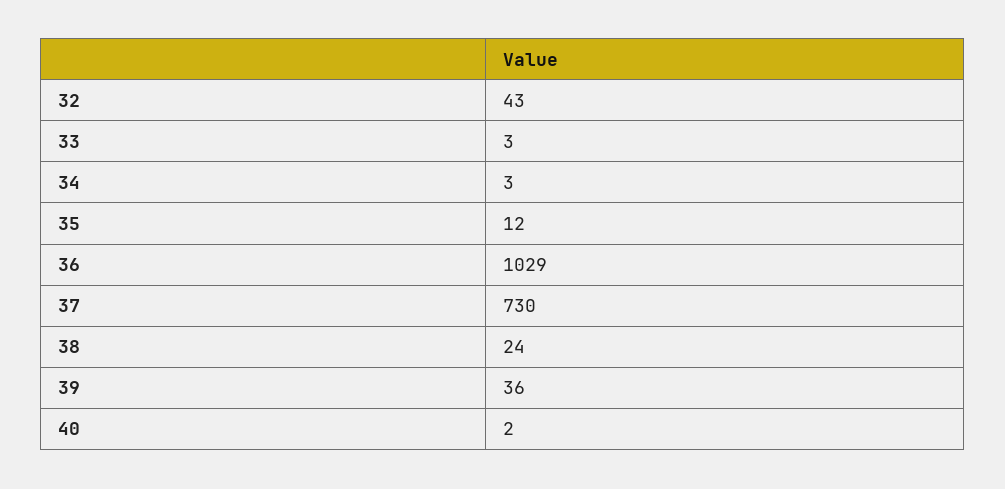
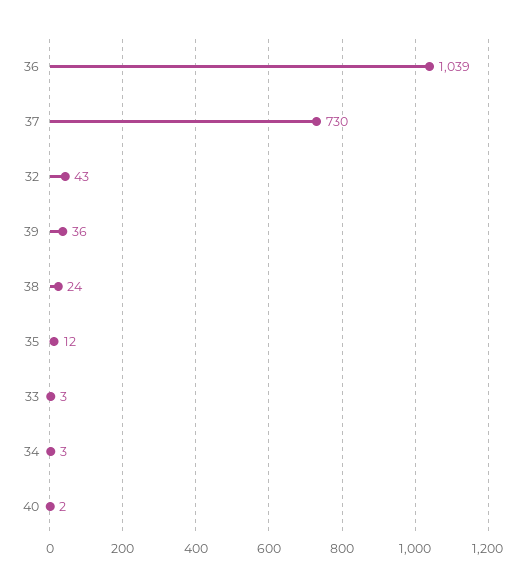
36: 1029 -> 1039

